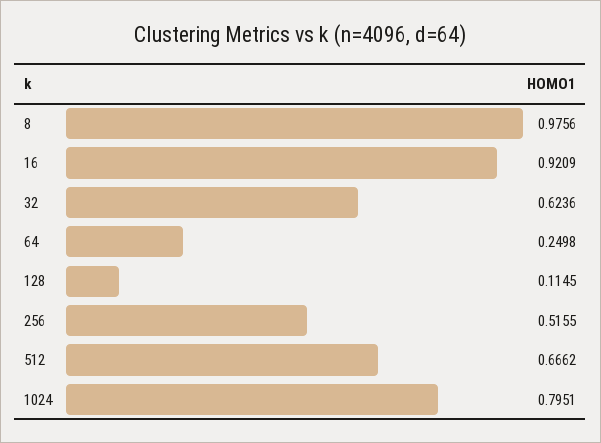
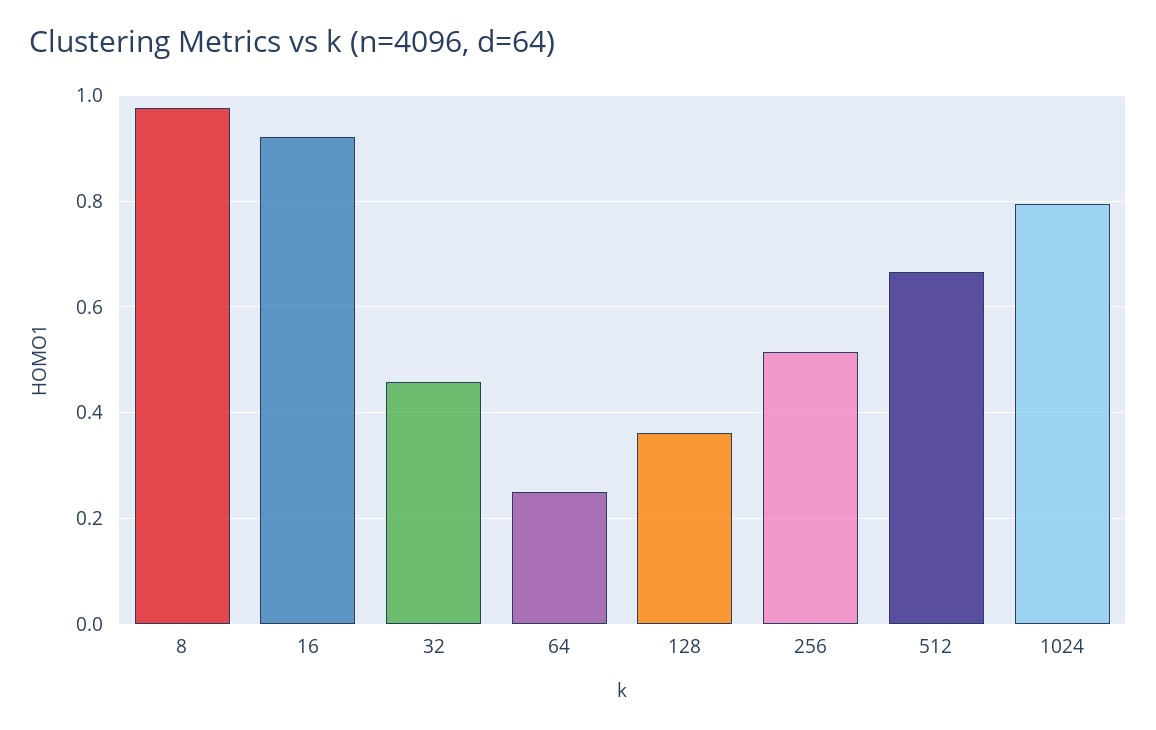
32: 0.6236 -> 0.46
128: 0.1145 -> 0.36

